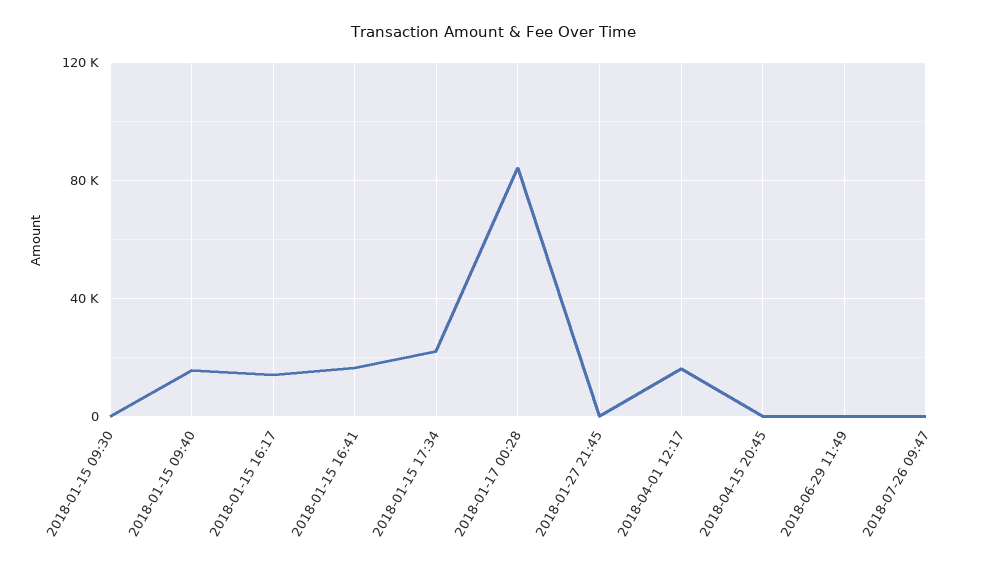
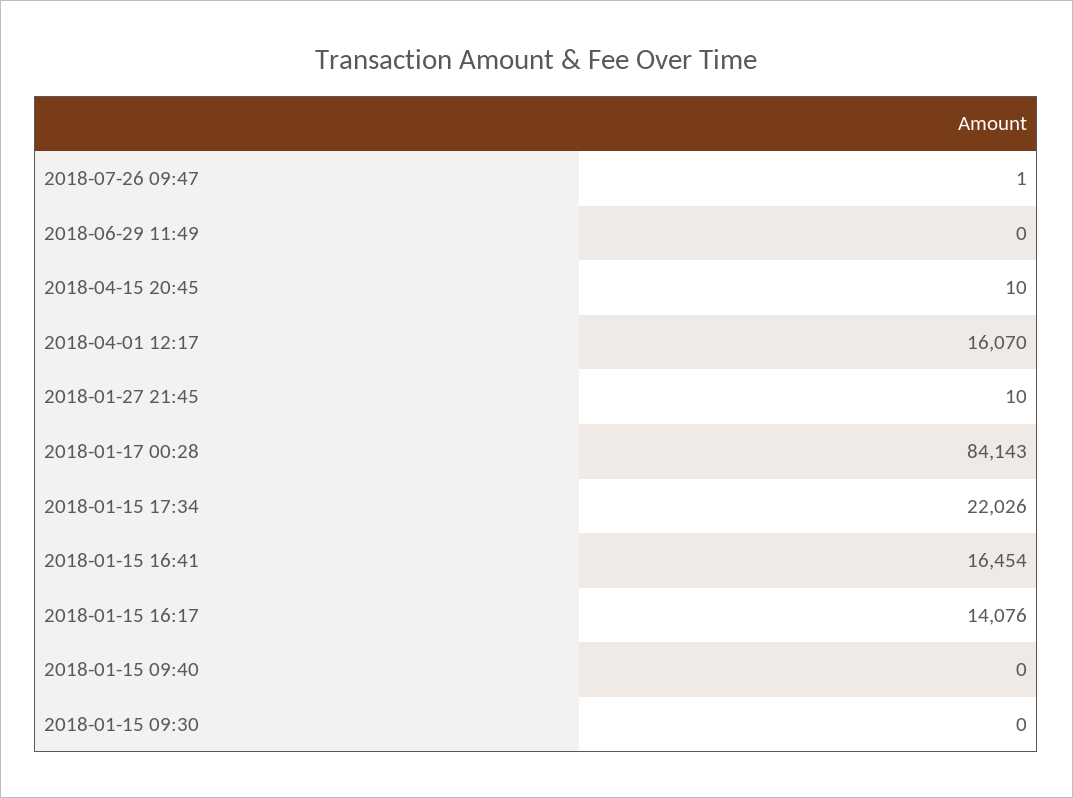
2018-01-15 09:40: 15000 -> 0

